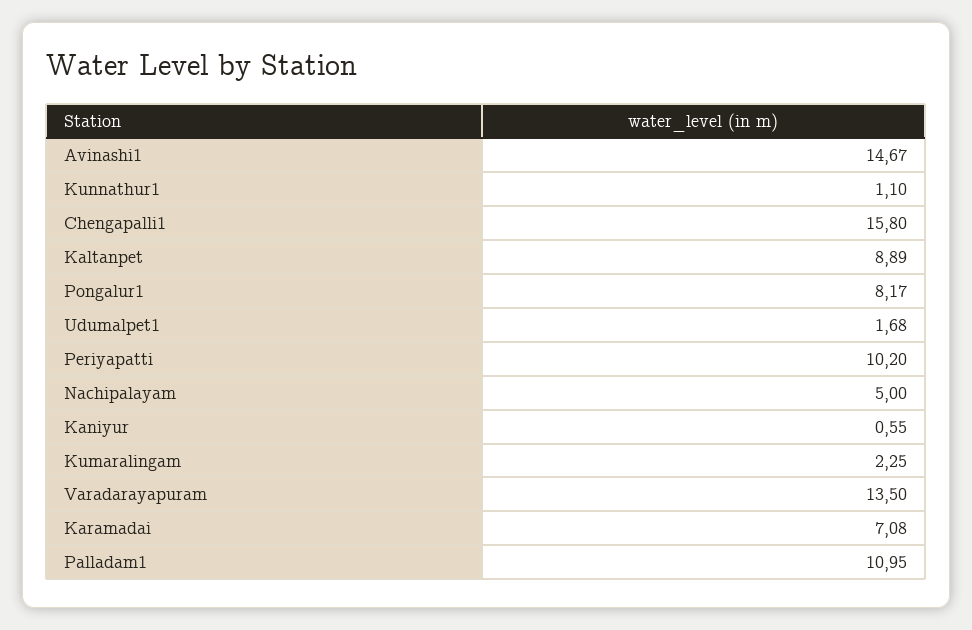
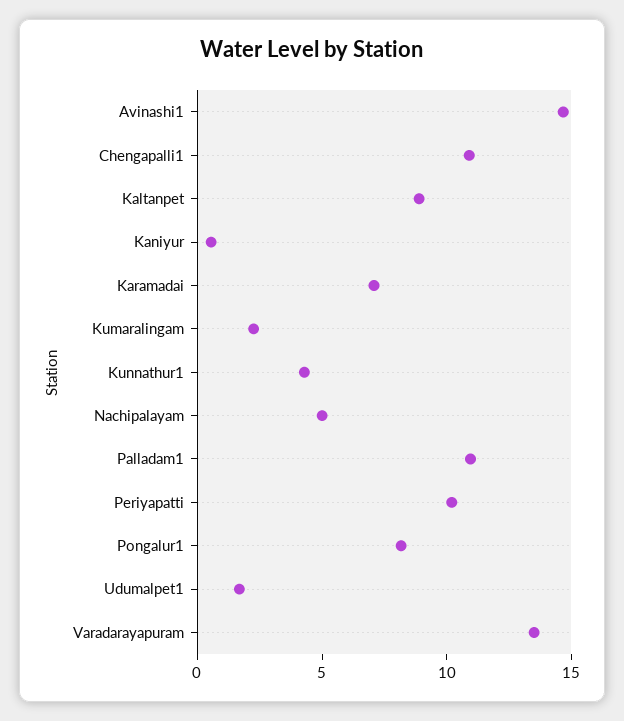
Kunnathur1: 1.1 -> 4
Chengapalli1: 15.8 -> 11

